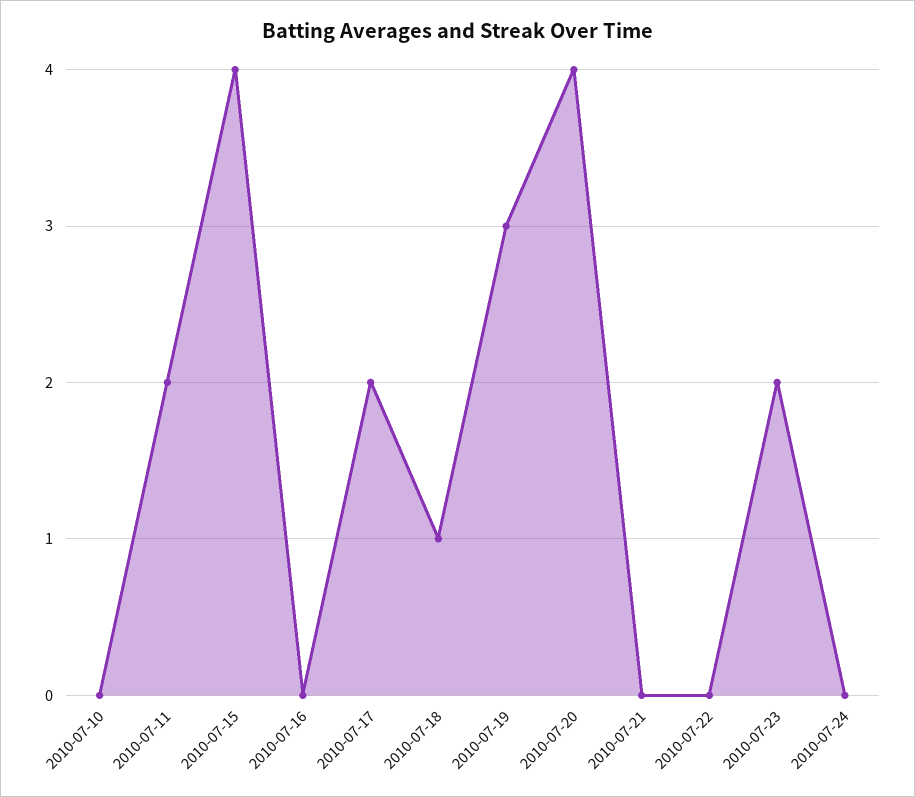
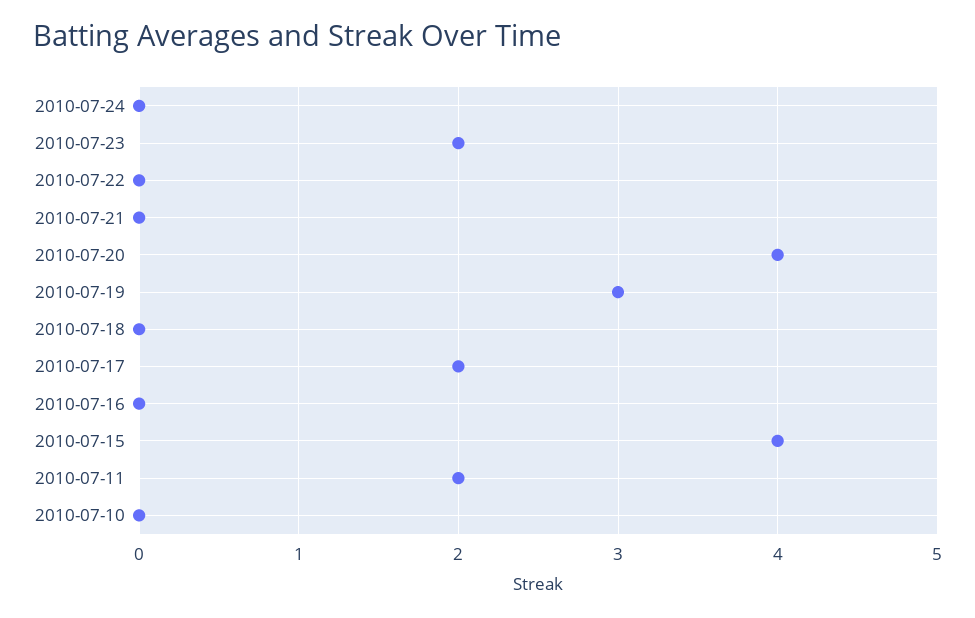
2010-07-18: 1 -> 0

